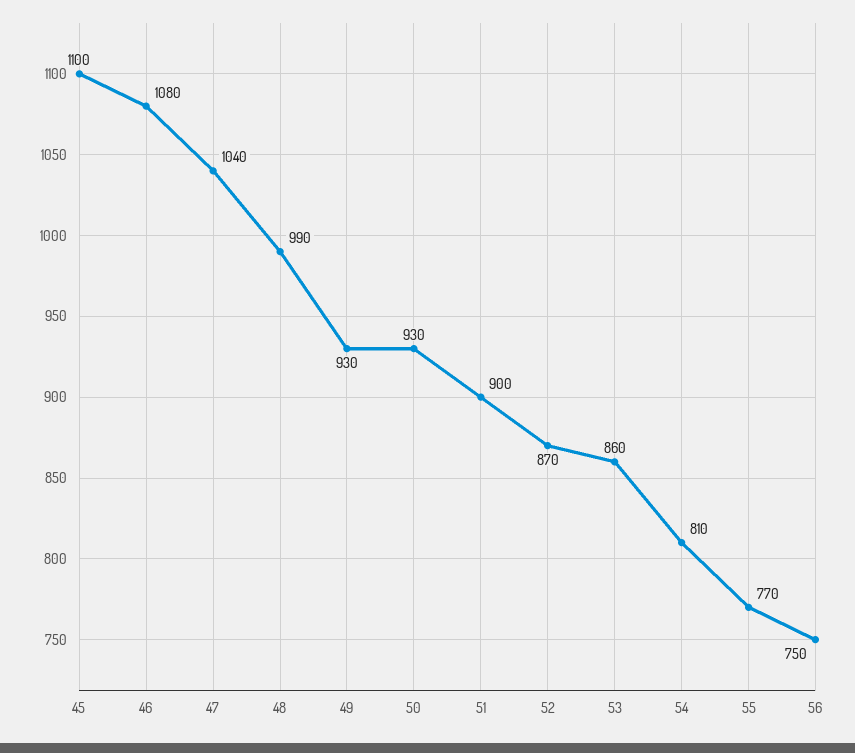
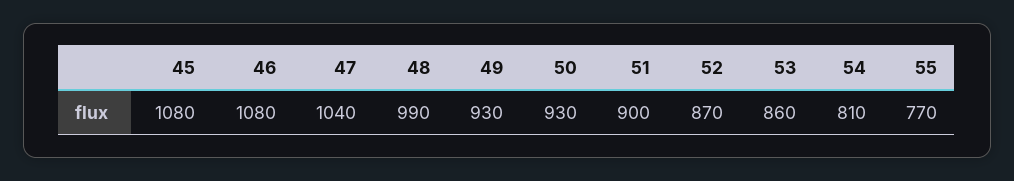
45: 1100 -> 1080
56: 750 -> none

